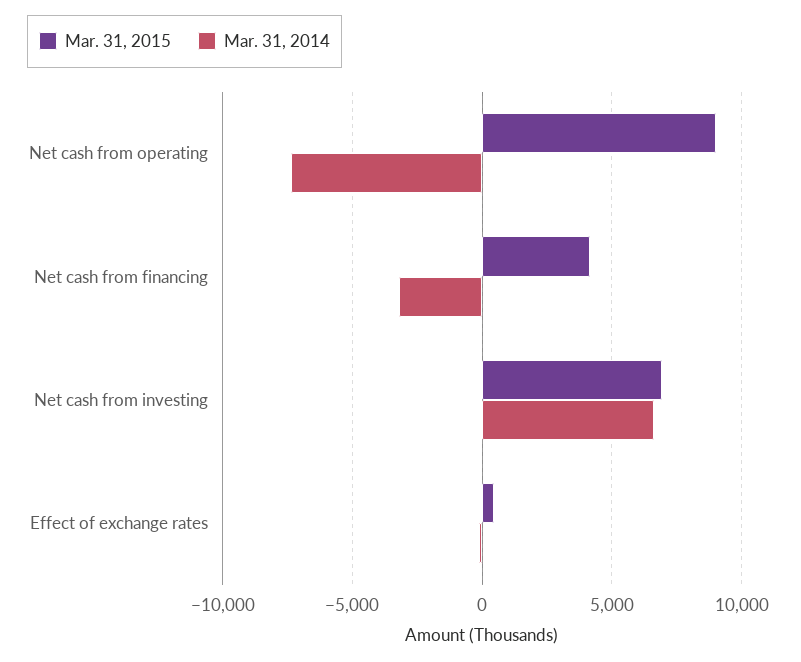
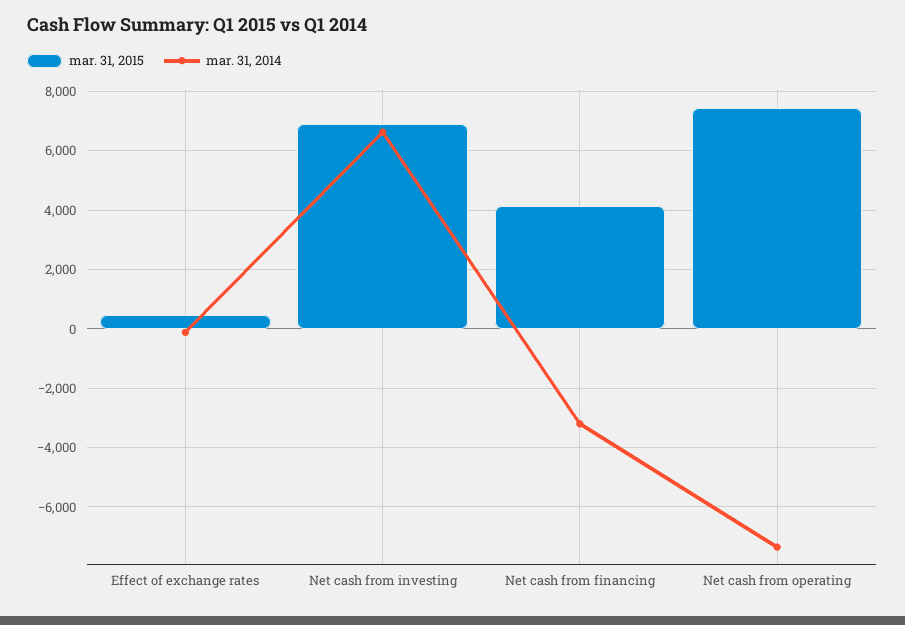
Mar. 31, 2015, Net cash from operating: 9000 -> 7500

